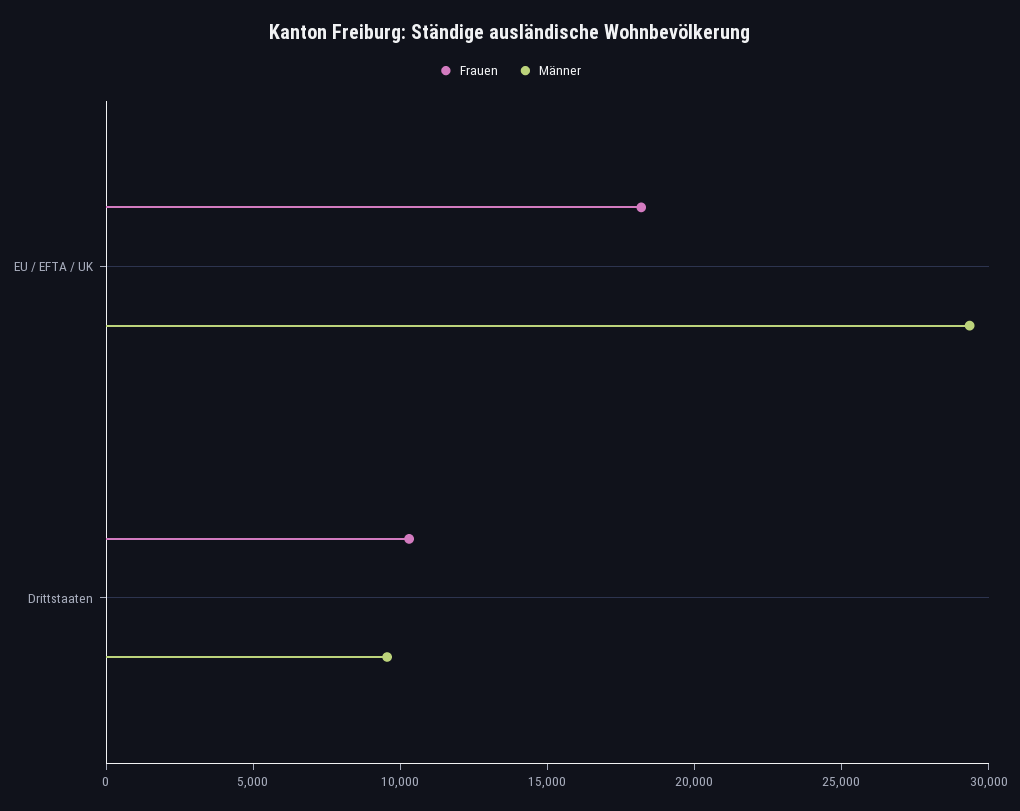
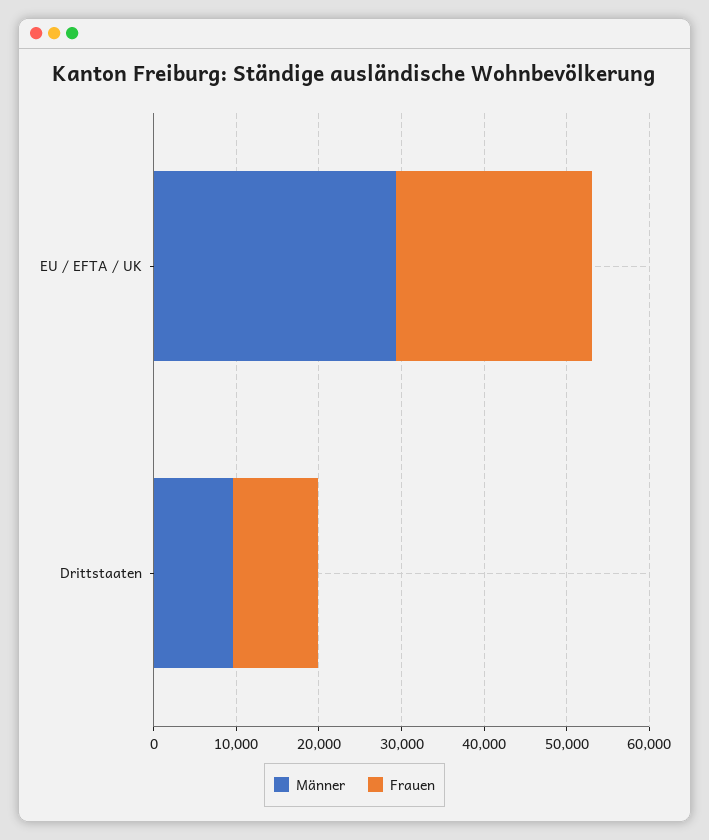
Frauen, EU / EFTA / UK: 18000 -> 24000

